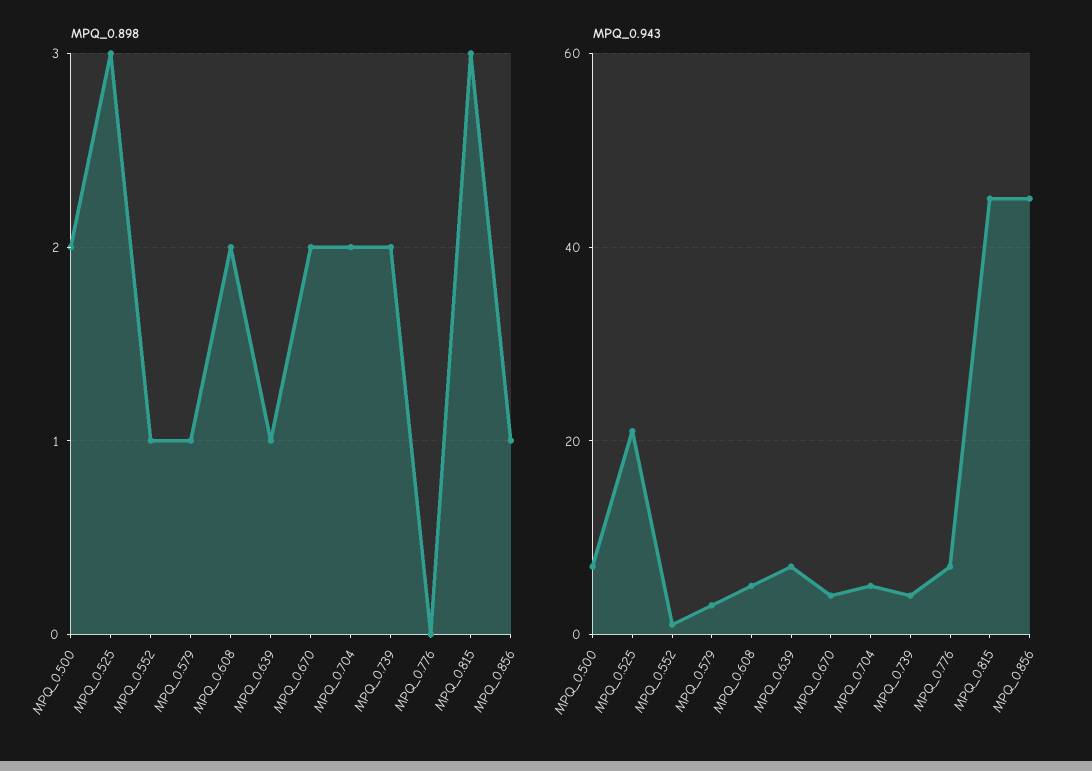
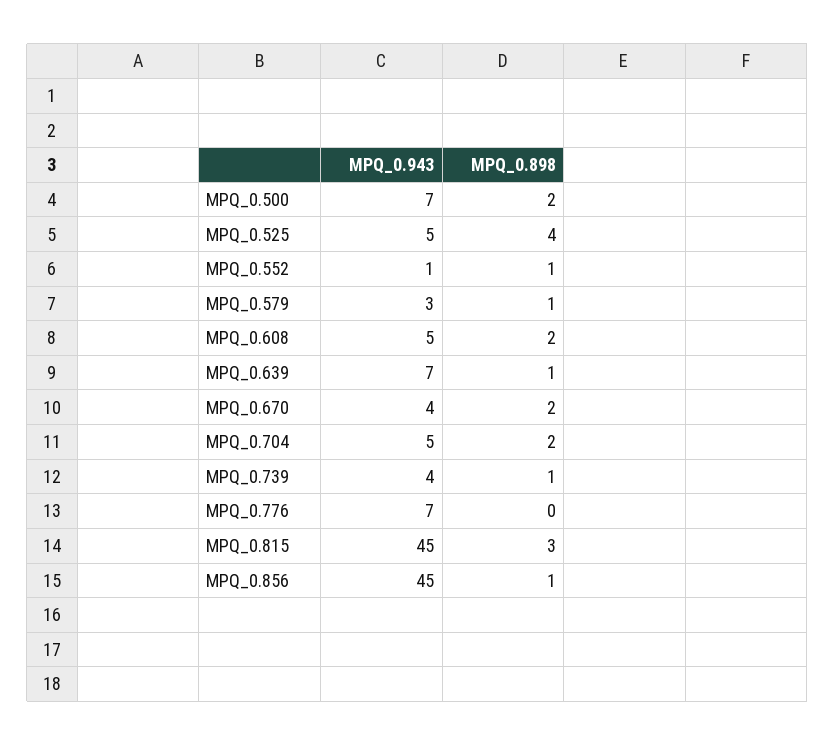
MPQ_0.898, MPQ_0.525: 3 -> 4
MPQ_0.898, MPQ_0.739: 2 -> 1
MPQ_0.943, MPQ_0.525: 20 -> 5

